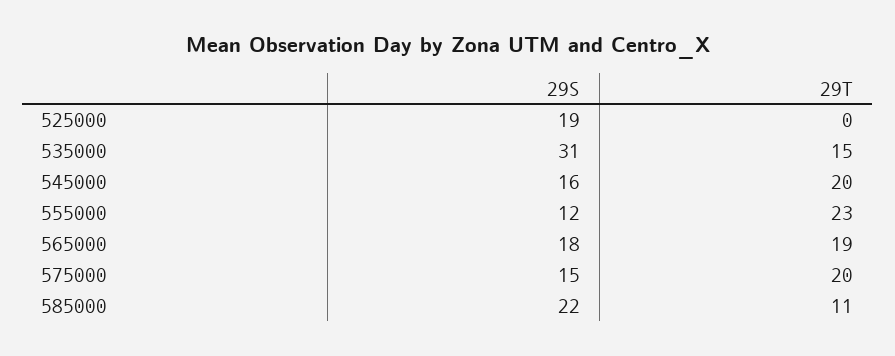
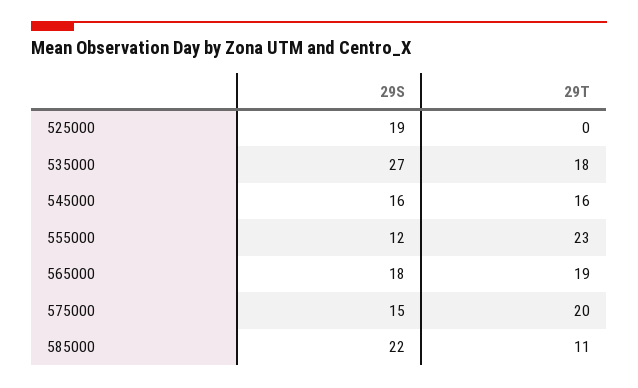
29S, 535000: 31 -> 27
29T, 535000: 15 -> 18
29T, 545000: 20 -> 16

